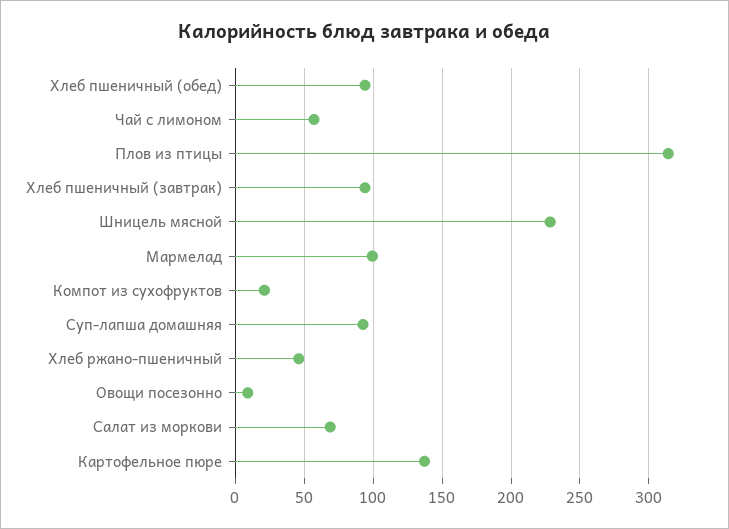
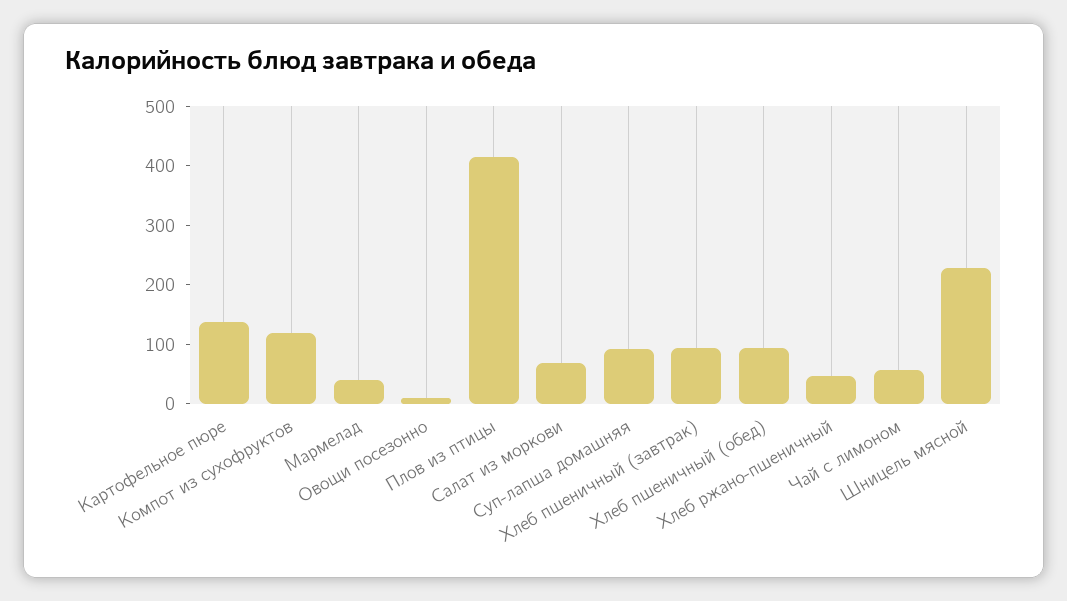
Плов из птицы: 315 -> 420
Мармелад: 100 -> 40
Компот из сухофруктов: 20 -> 120

